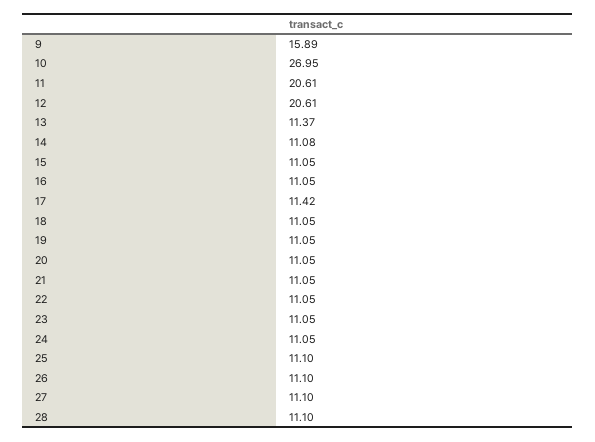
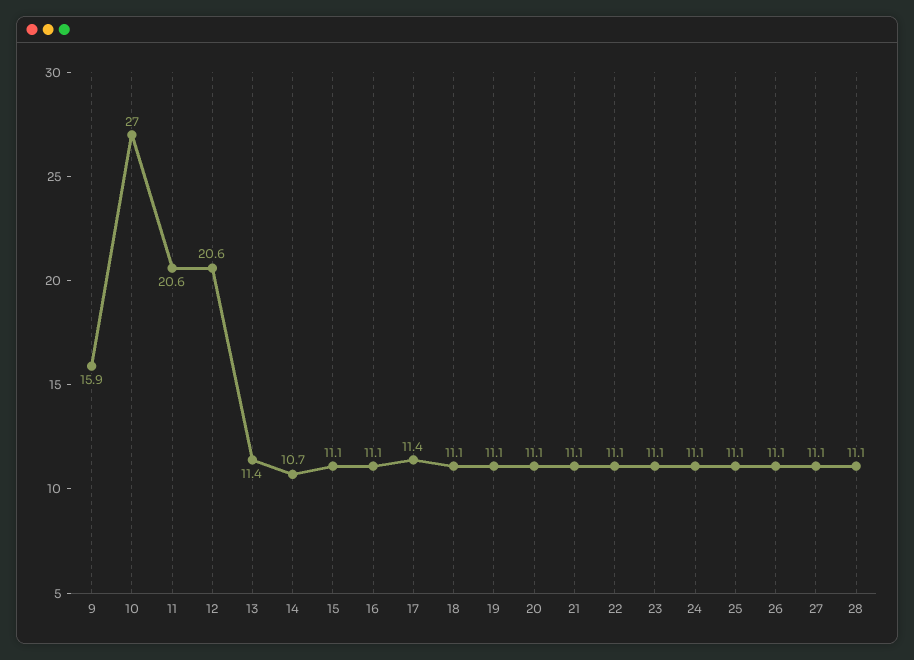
14: 11.08 -> 10.7

